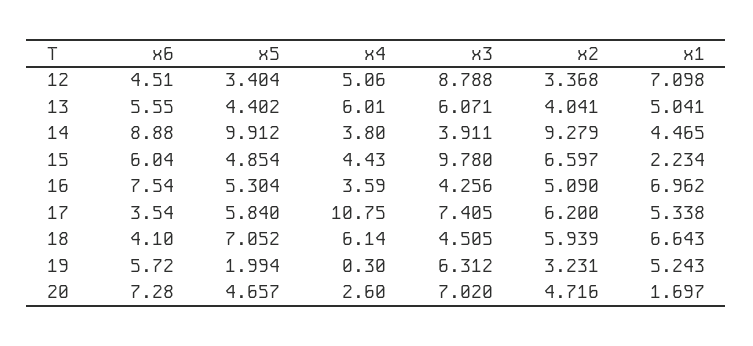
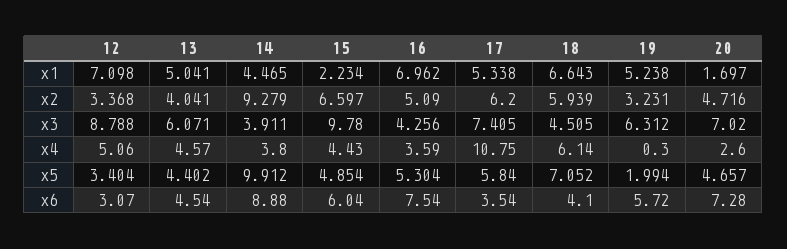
x6, 12: 4.51 -> 3.07
x6, 13: 5.55 -> 4.54
x4, 13: 6.01 -> 4.57
x1, 19: 5.243 -> 5.238

